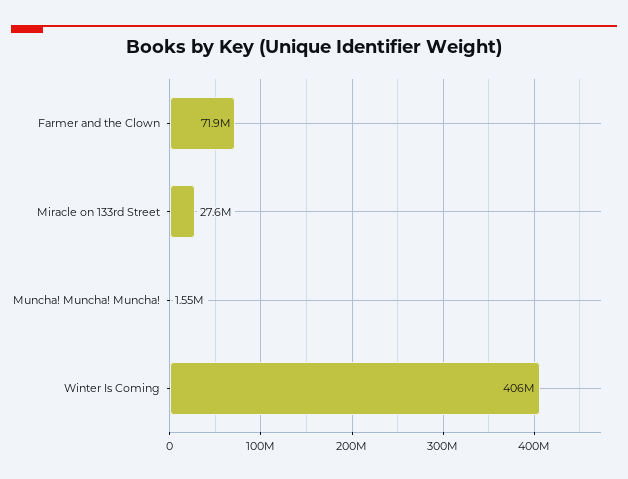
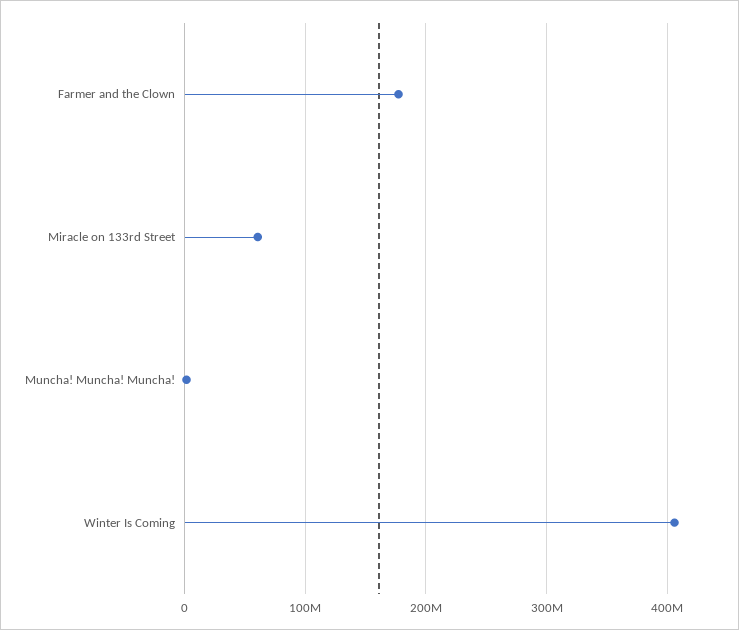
Farmer and the Clown: 71900000 -> 180000000
Miracle on 133rd Street: 27600000 -> 60000000

